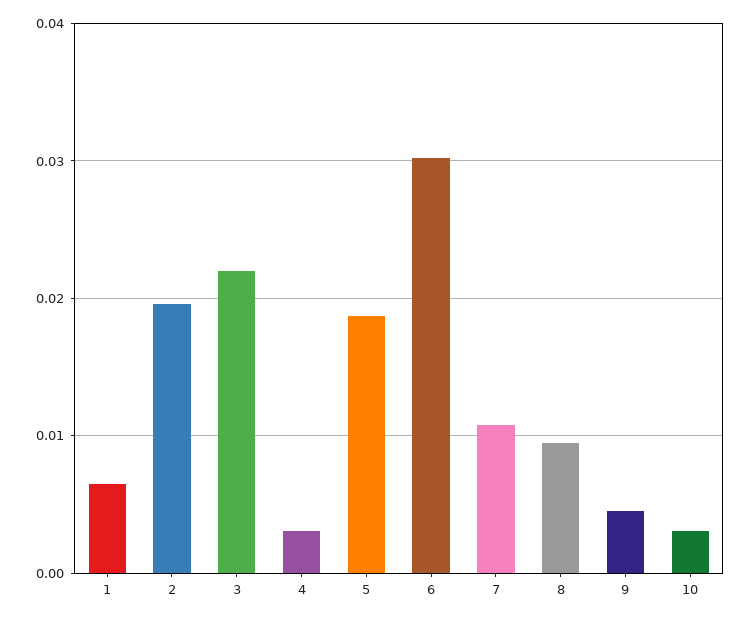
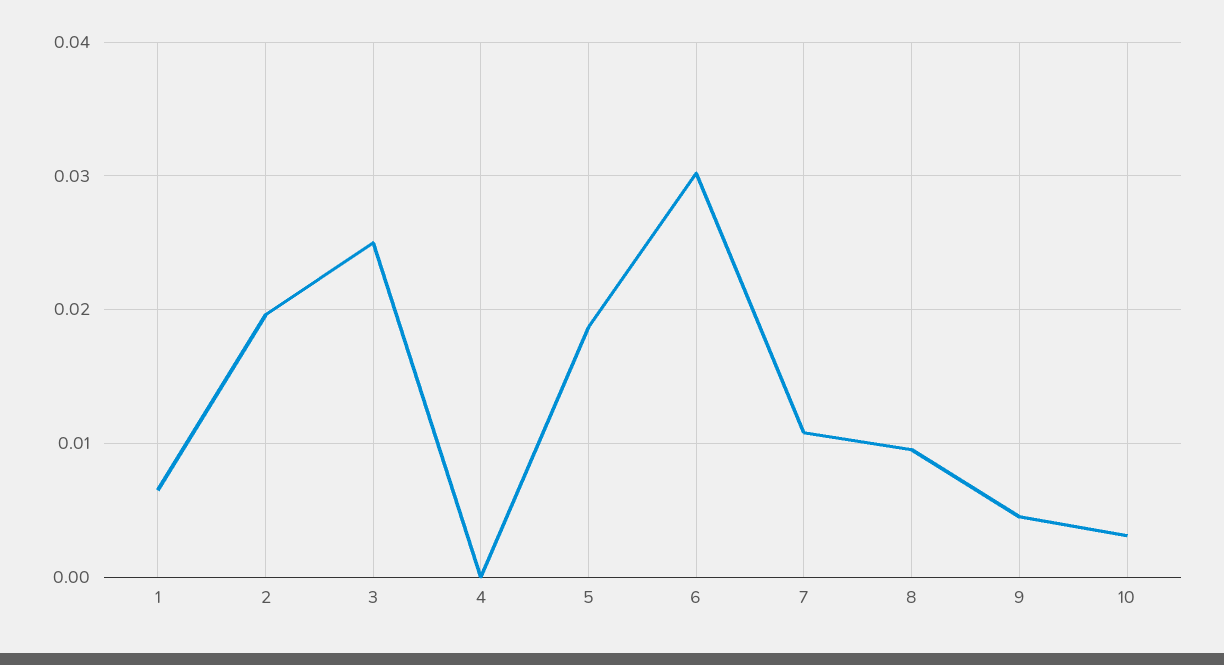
3: 0.022 -> 0.025
4: 0.003 -> 0

